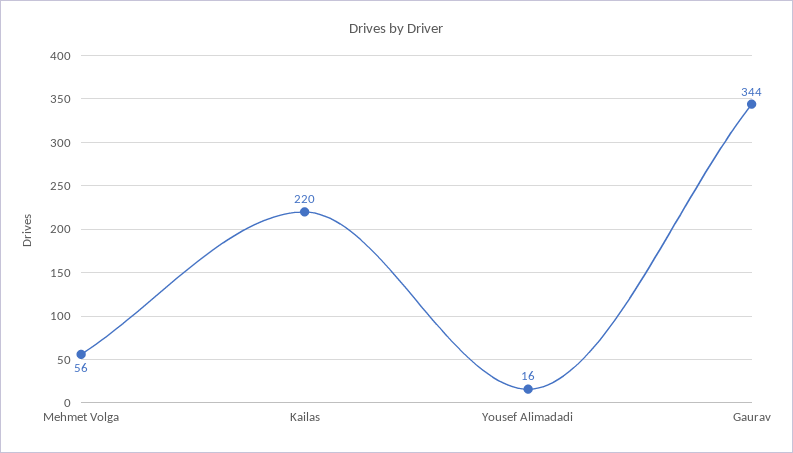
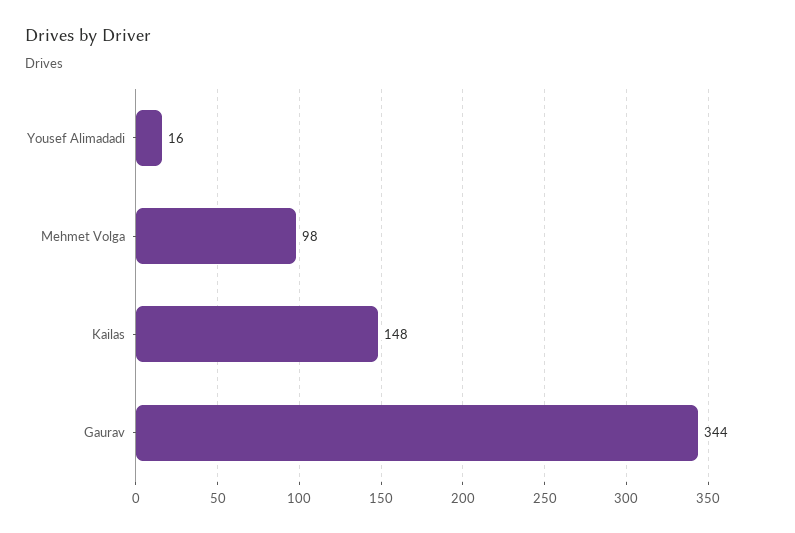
Mehmet Volga: 56 -> 98
Kailas: 220 -> 148

